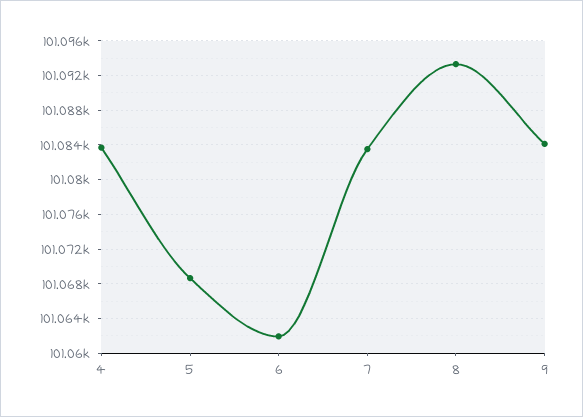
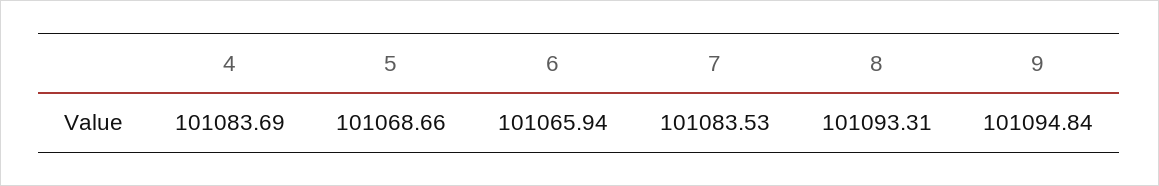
6: 101062 -> 101065.94
9: 101084 -> 101094.84

